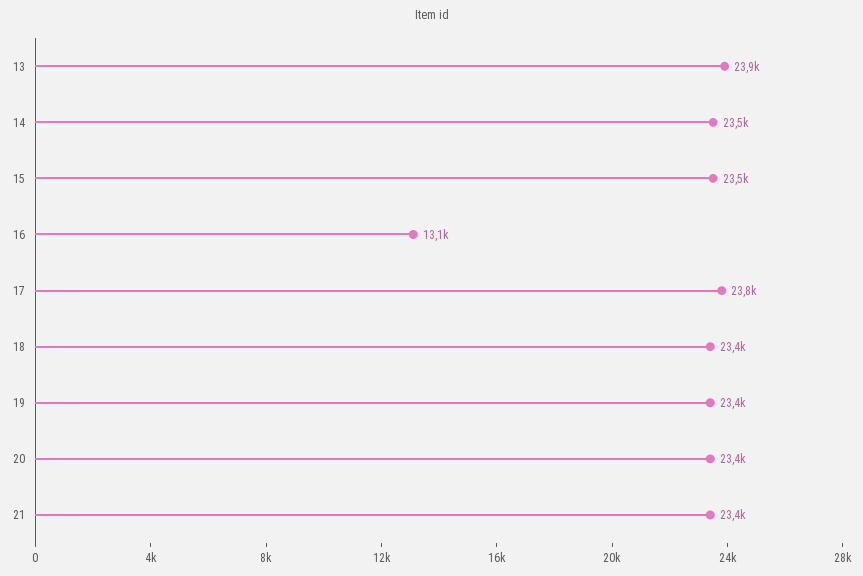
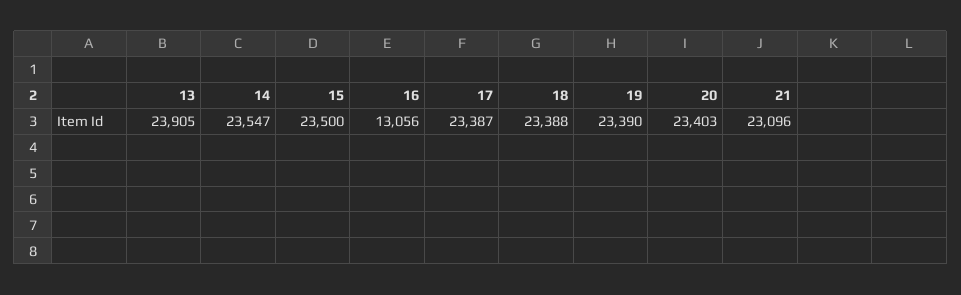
17: 23800 -> 23387
21: 23400 -> 23096

